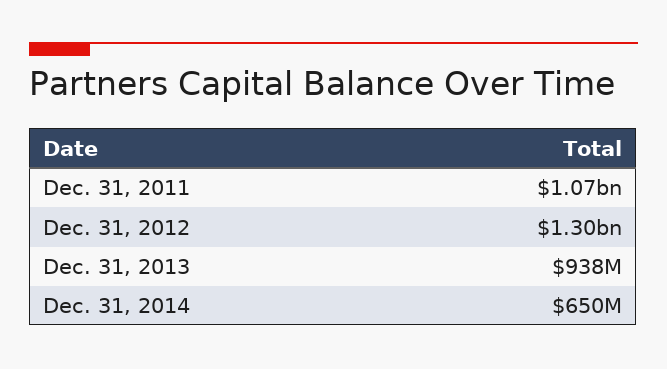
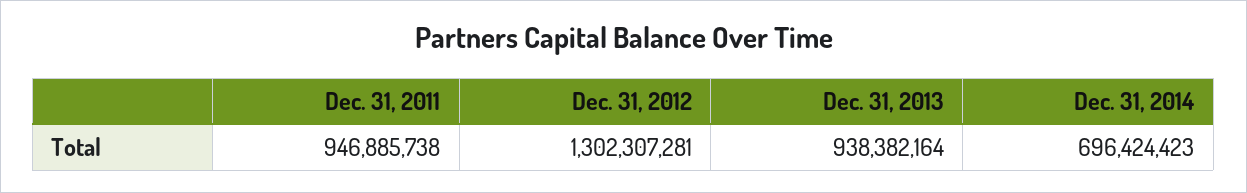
Dec. 31, 2011: 1070000000 -> 946885738
Dec. 31, 2014: 650000000 -> 696424423

